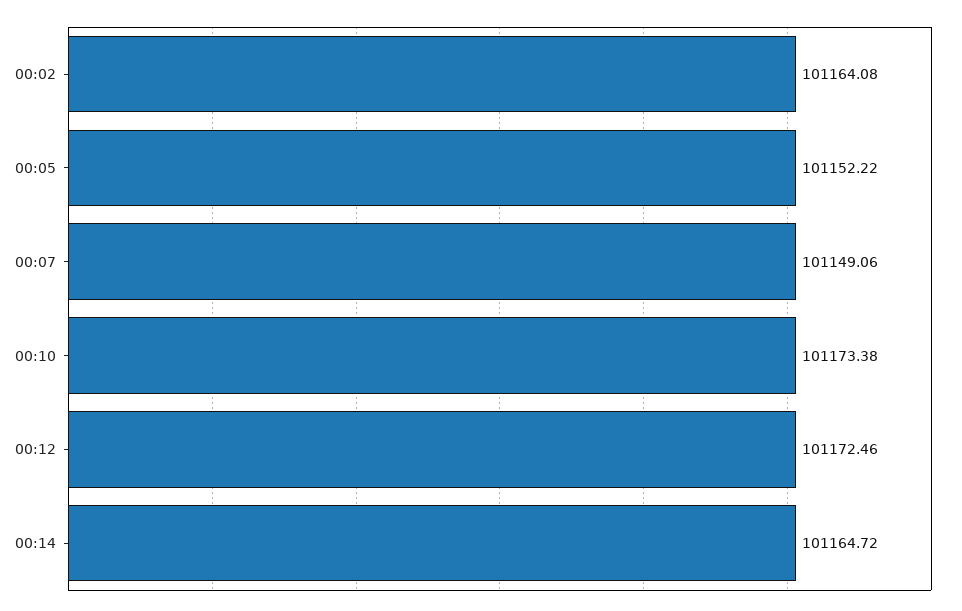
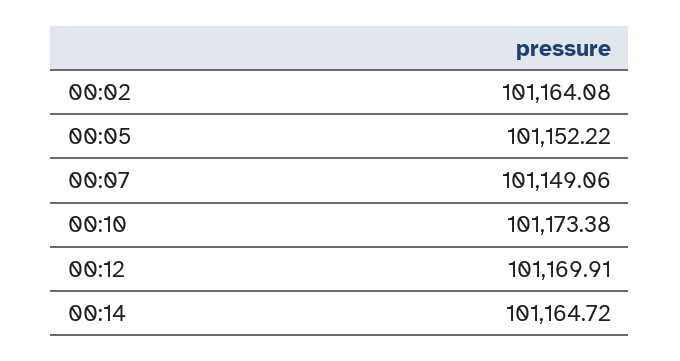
00:12: 101172.46 -> 101169.91

